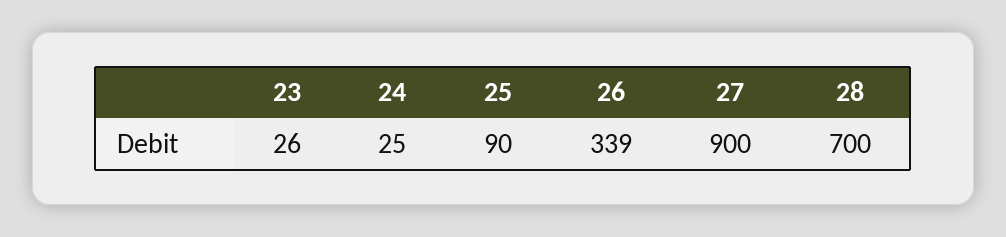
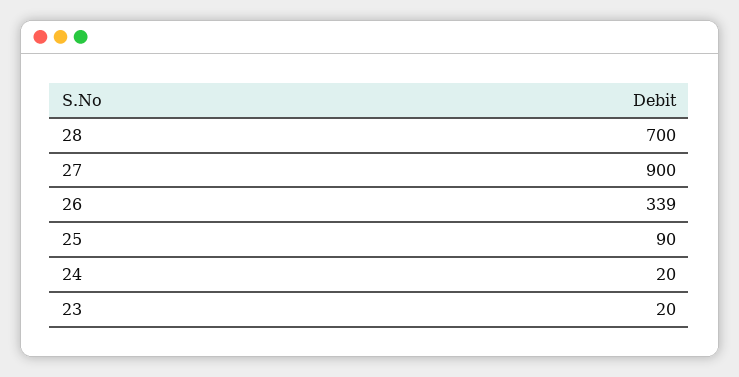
23: 26 -> 20
24: 25 -> 20

